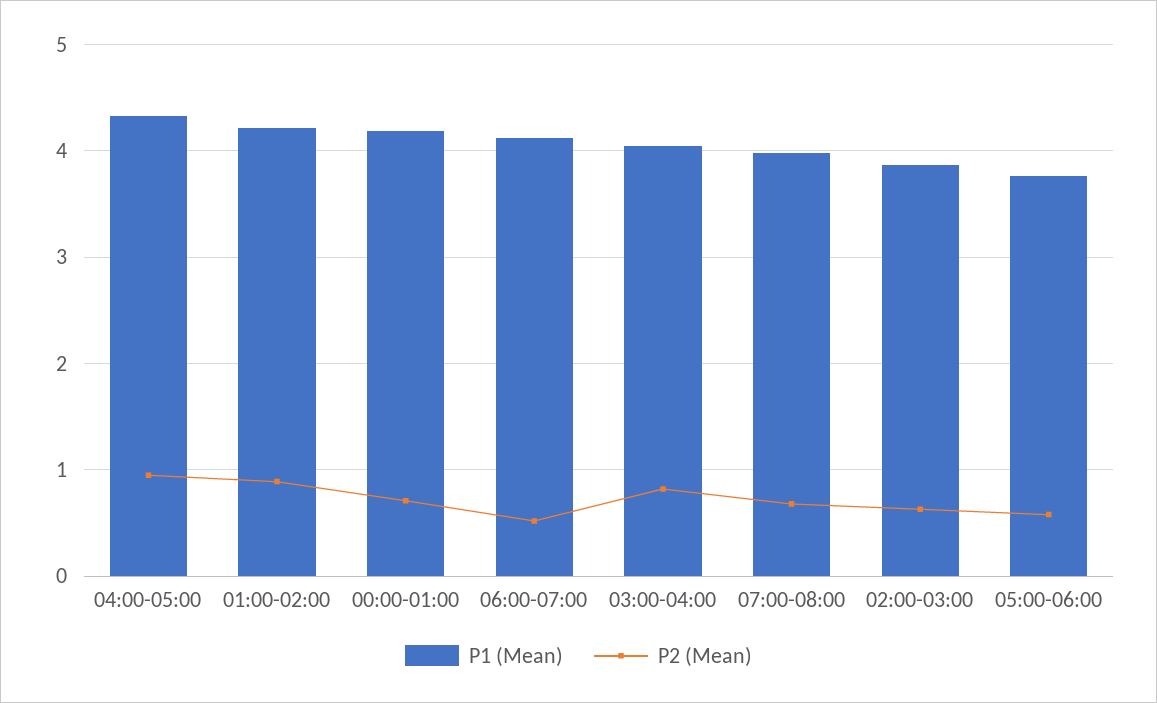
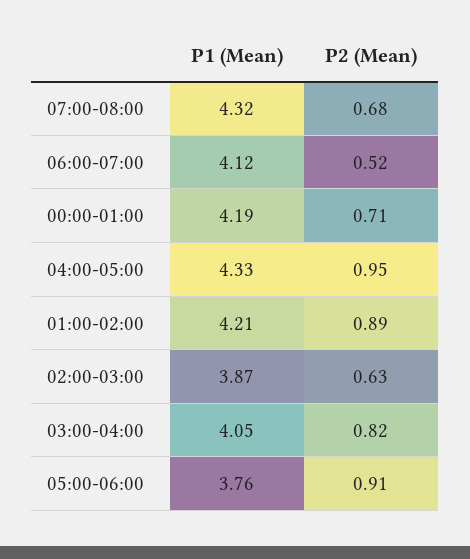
P1 (Mean), 07:00-08:00: 4 -> 4.32
P2 (Mean), 05:00-06:00: 0.6 -> 0.91

